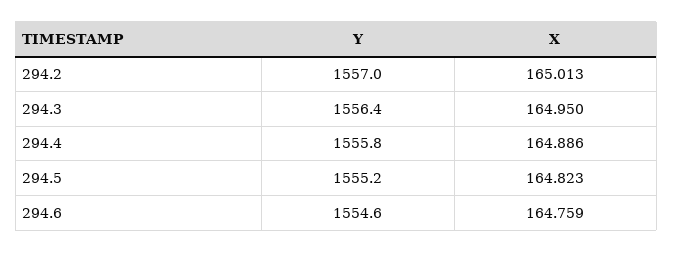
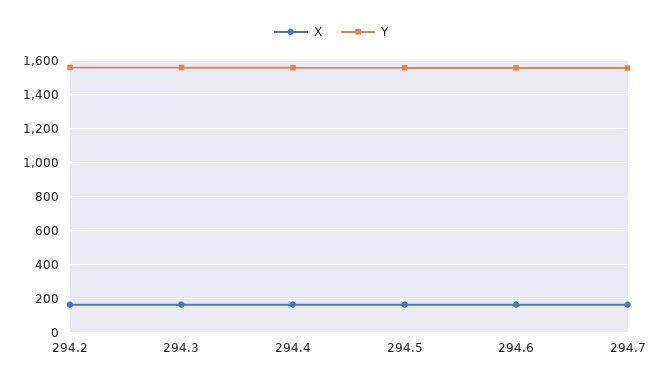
X, 294.7: none -> 150
Y, 294.7: none -> 1550

